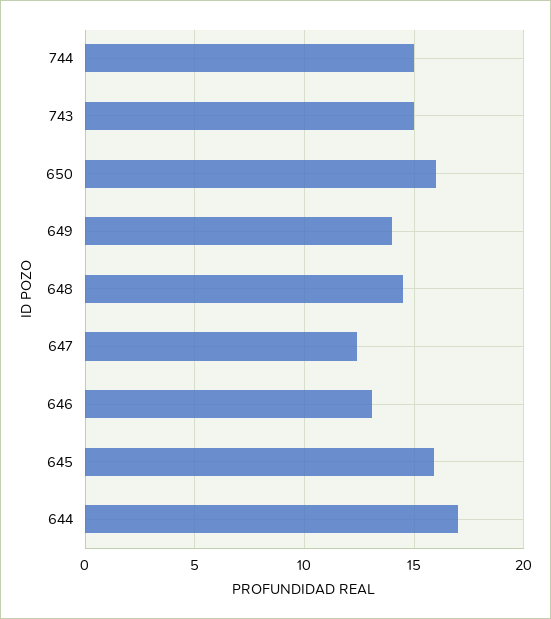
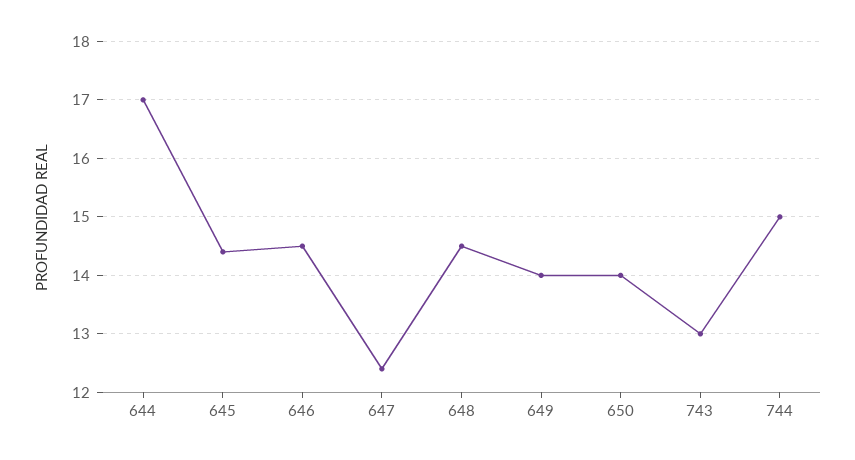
743: 15 -> 13
650: 16 -> 14
646: 13 -> 14.5
645: 16 -> 14.5

